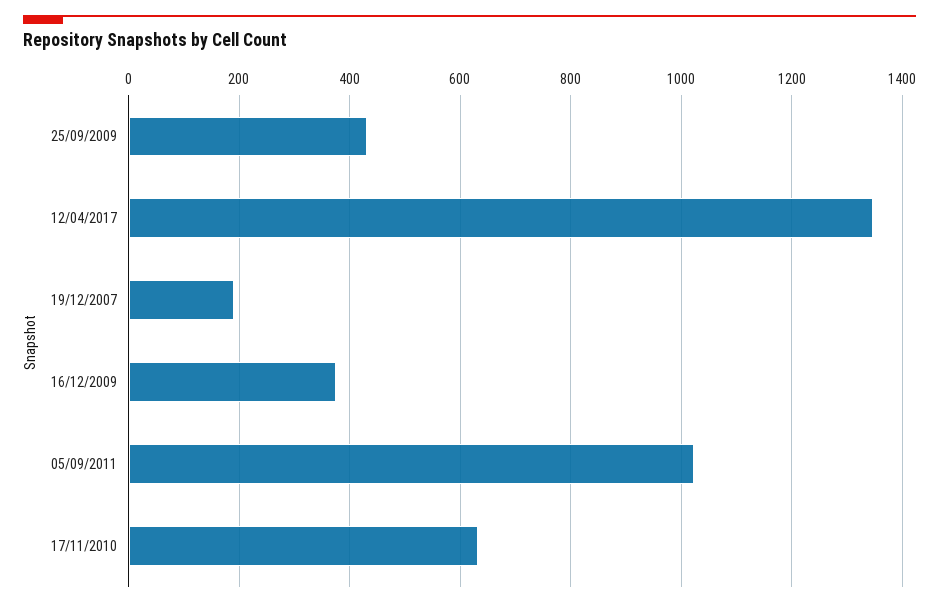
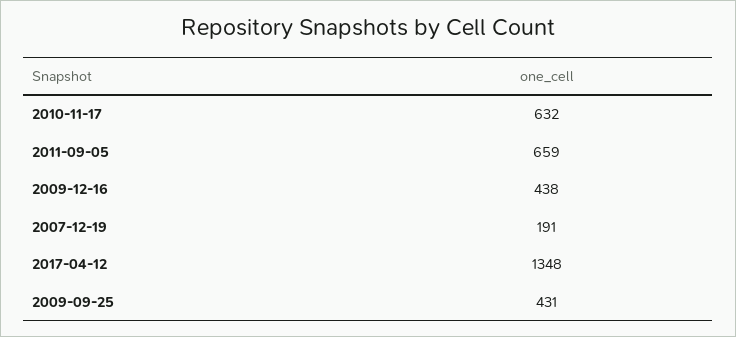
16/12/2009: 380 -> 438
05/09/2011: 1020 -> 659

